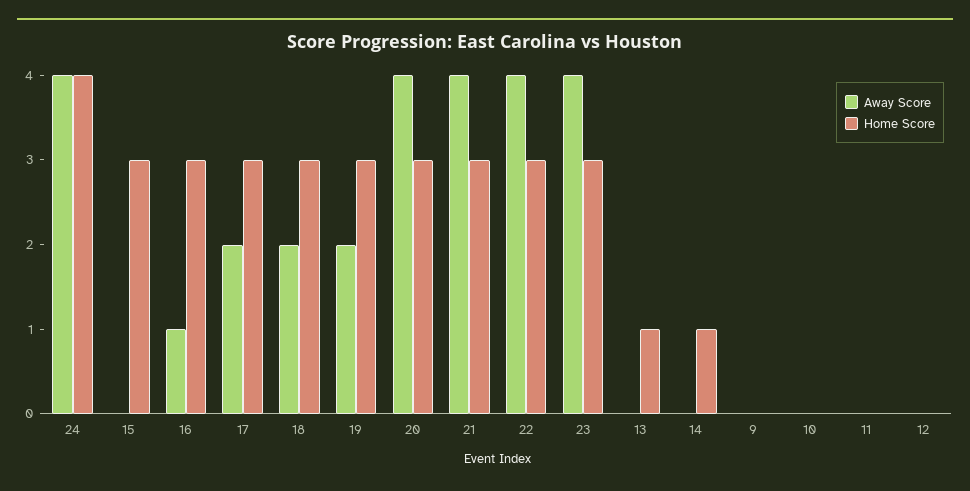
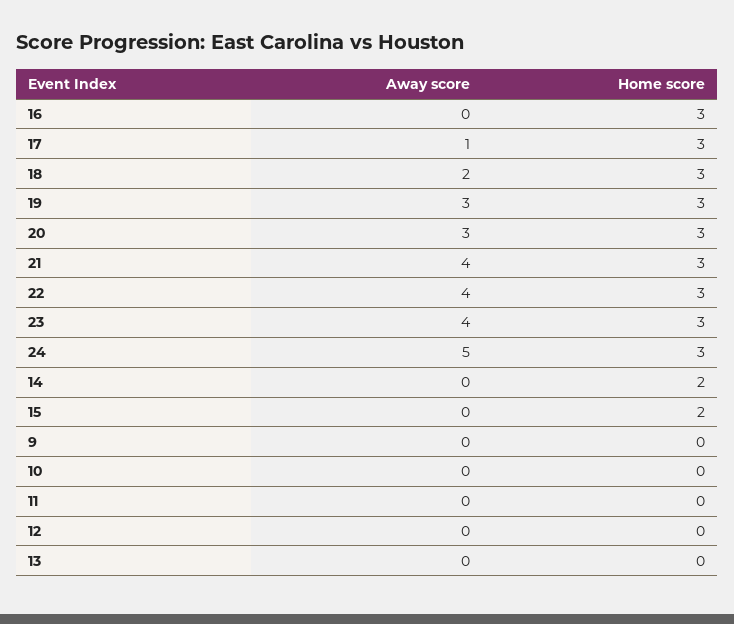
Away Score, 24: 4 -> 5
Home Score, 24: 4 -> 3
Home Score, 15: 3 -> 2
Away Score, 16: 1 -> 0
Away Score, 17: 2 -> 1
Away Score, 19: 2 -> 3
Away Score, 20: 4 -> 3
Home Score, 13: 1 -> 0
Home Score, 14: 1 -> 2

